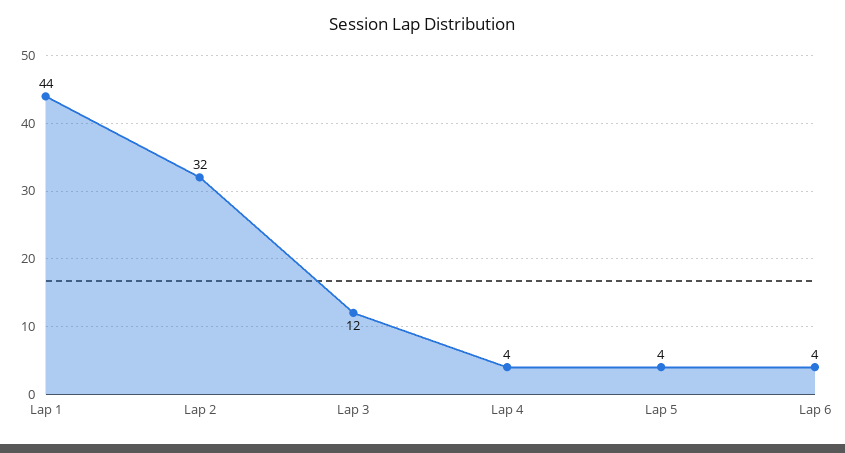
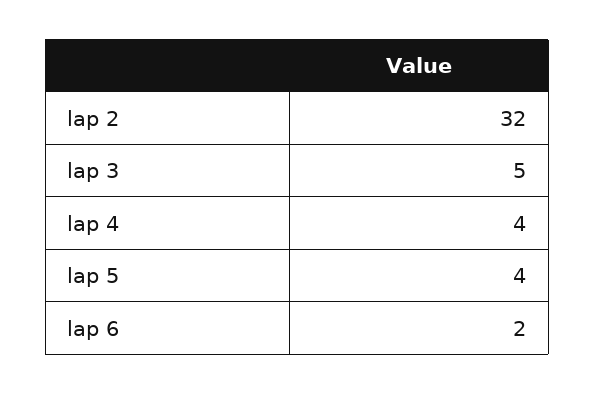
Lap 1: 44 -> none
Lap 3: 12 -> 5
Lap 6: 4 -> 2

